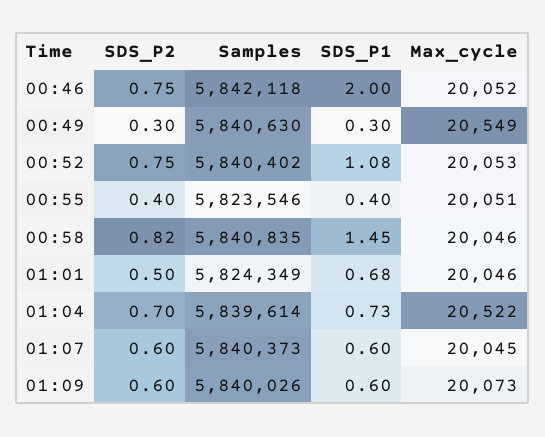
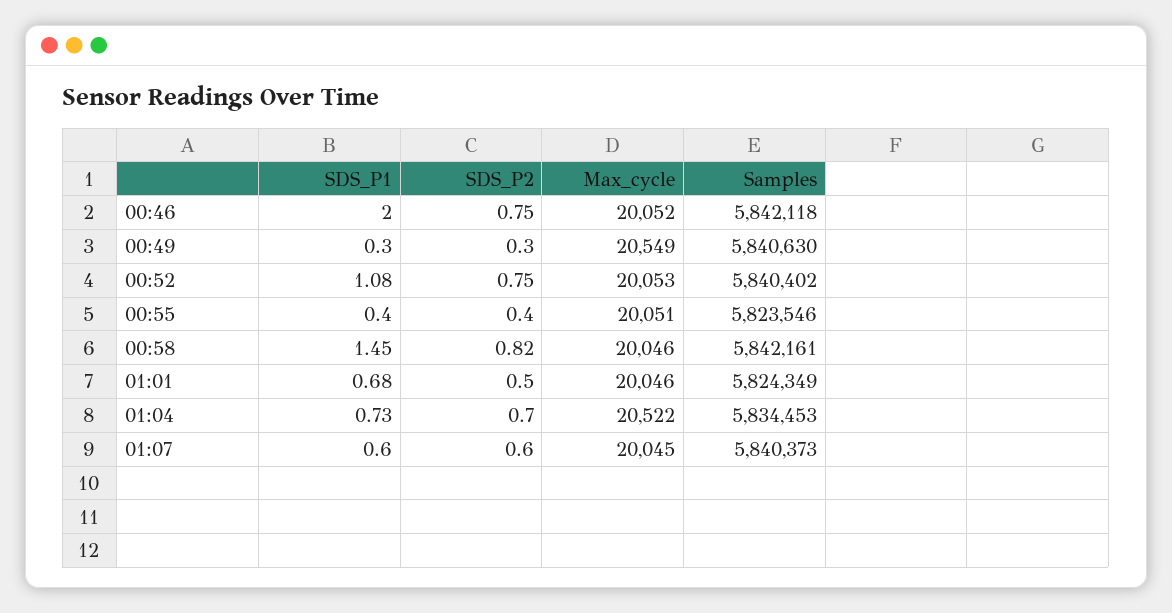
Samples, 00:58: 5840835 -> 5842161
Samples, 01:04: 5839614 -> 5834453
SDS_P2, 01:09: 0.6 -> none
Samples, 01:09: 5840026 -> none
SDS_P1, 01:09: 0.6 -> none
Max_cycle, 01:09: 20073 -> none

